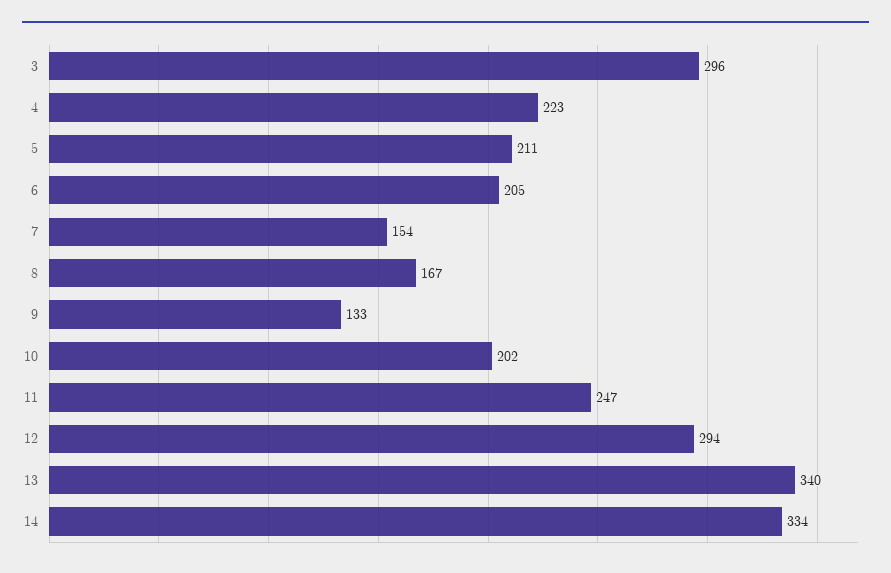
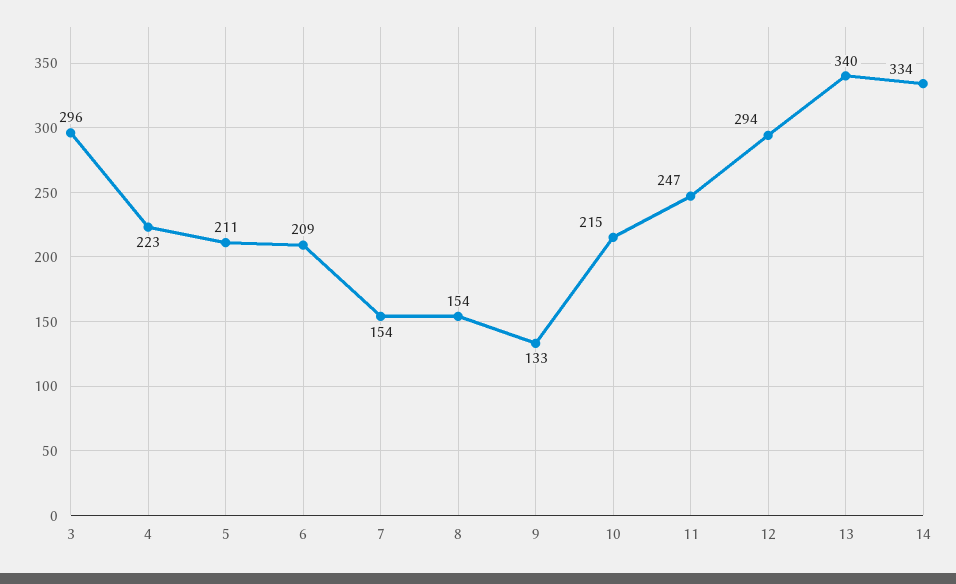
6: 205 -> 209
8: 167 -> 154
10: 202 -> 215

